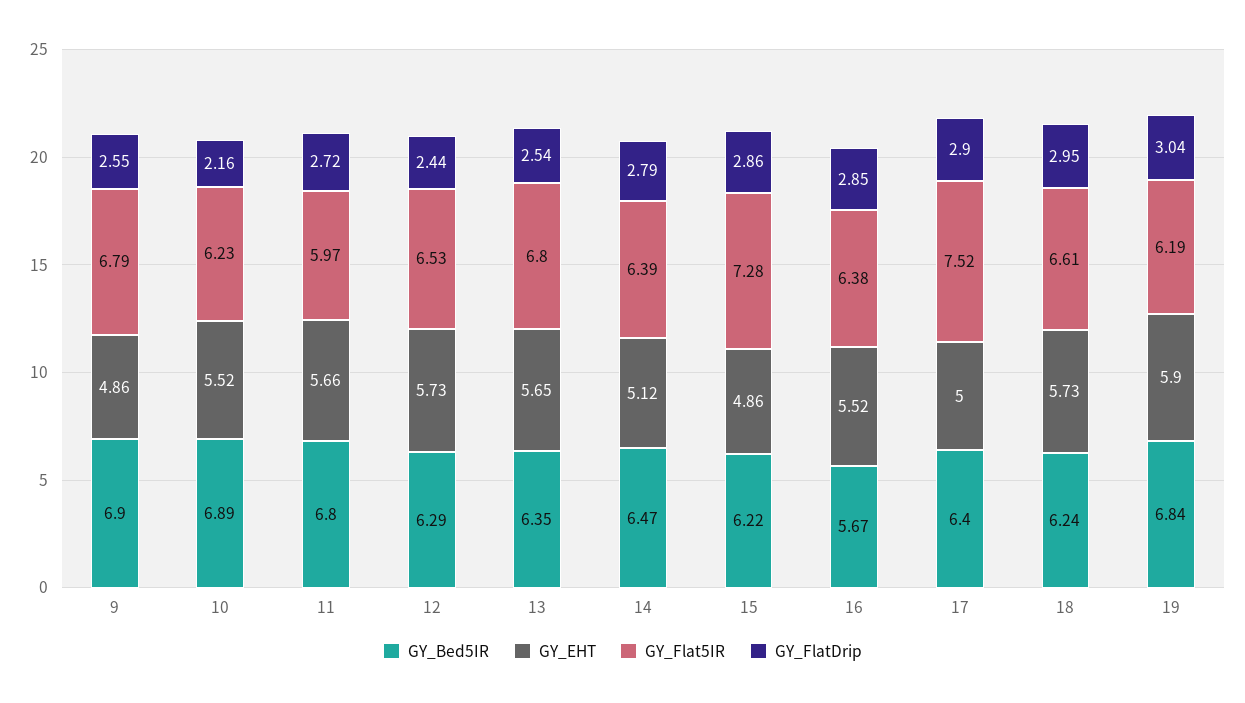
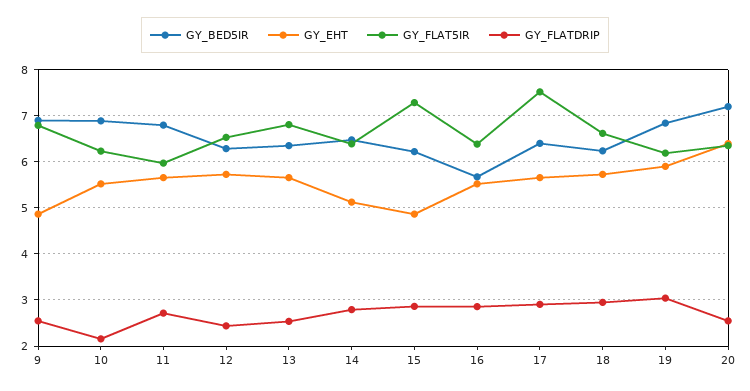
GY_EHT, 17: 5 -> 5.6
GY_Bed5IR, 20: none -> 7.2
GY_EHT, 20: none -> 6.4
GY_Flat5IR, 20: none -> 6.4
GY_FlatDrip, 20: none -> 2.6

